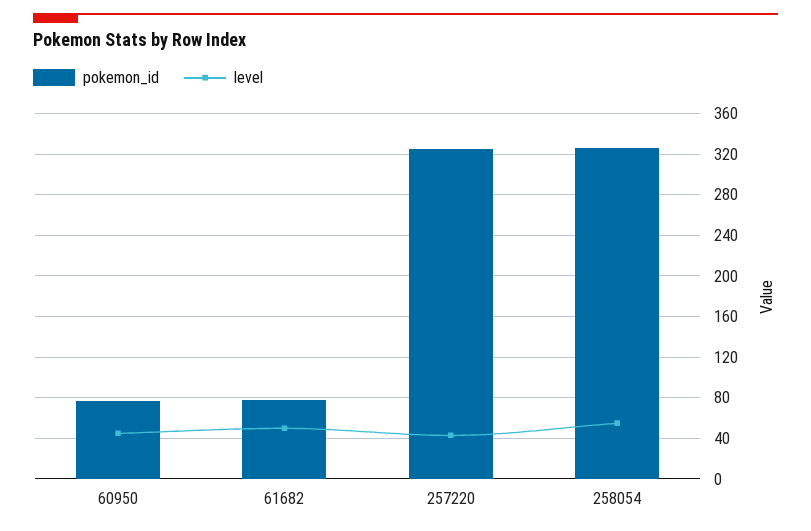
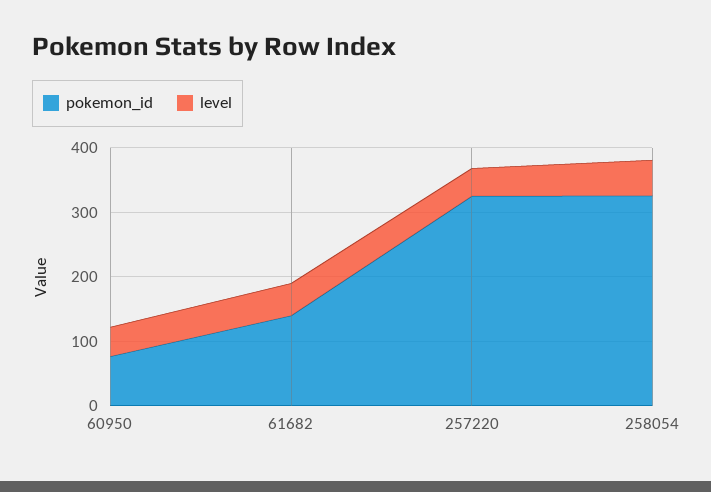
pokemon_id, 61682: 80 -> 140

